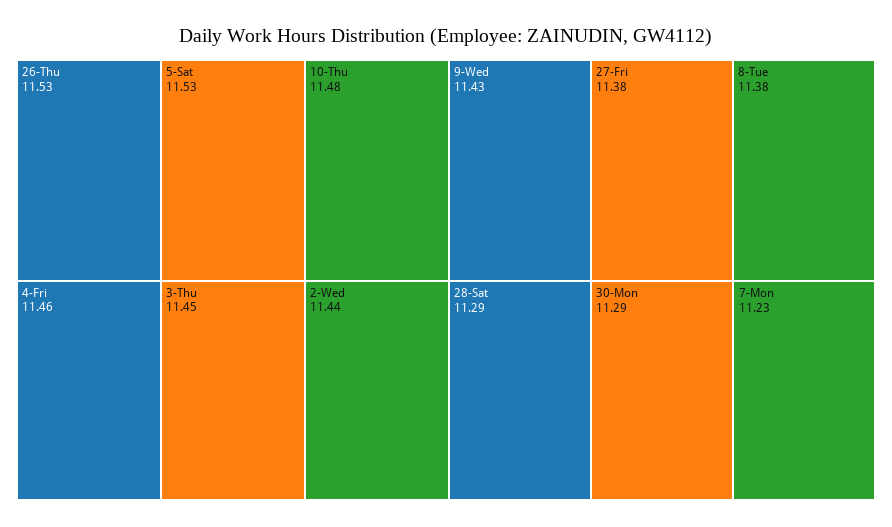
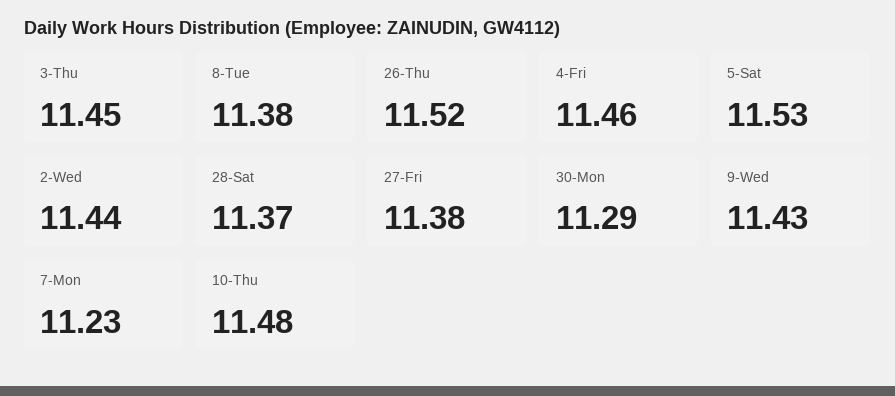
26-Thu: 11.53 -> 11.52
28-Sat: 11.29 -> 11.37

